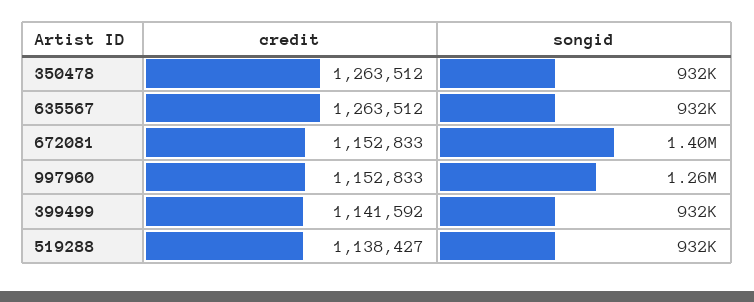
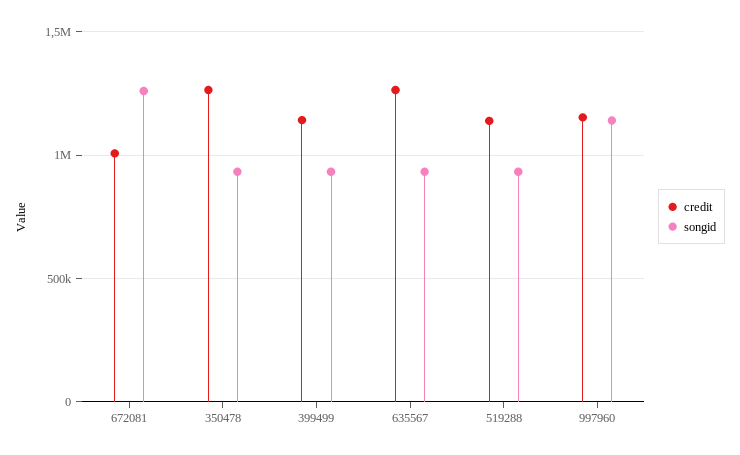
credit, 672081: 1152833 -> 1000000
songid, 672081: 1400000 -> 1250000
songid, 997960: 1260000 -> 1150000

